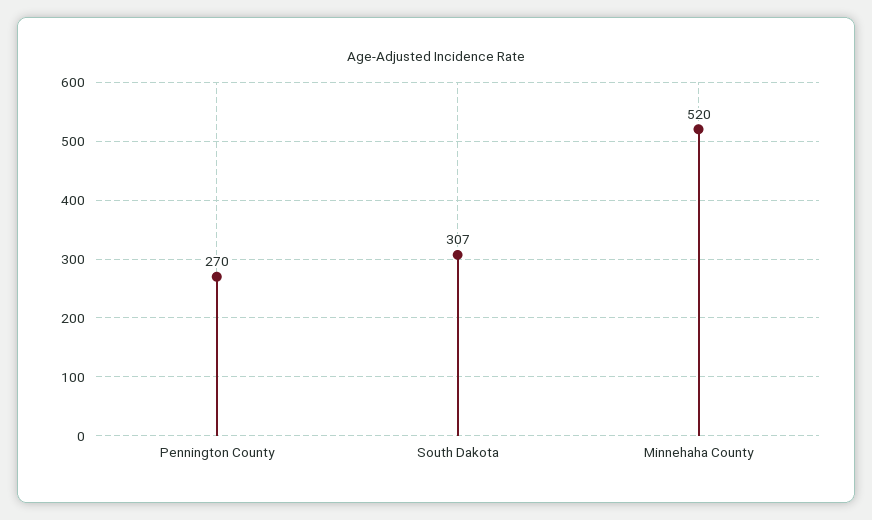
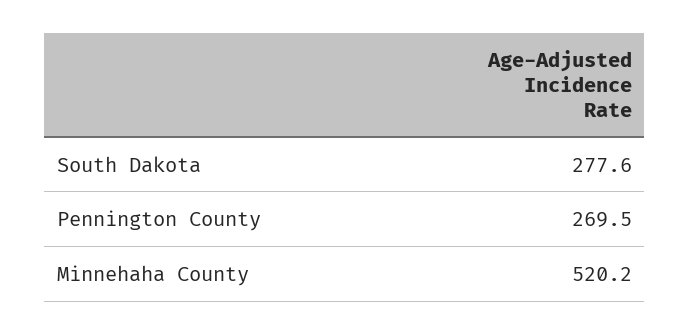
South Dakota: 307 -> 277.6

